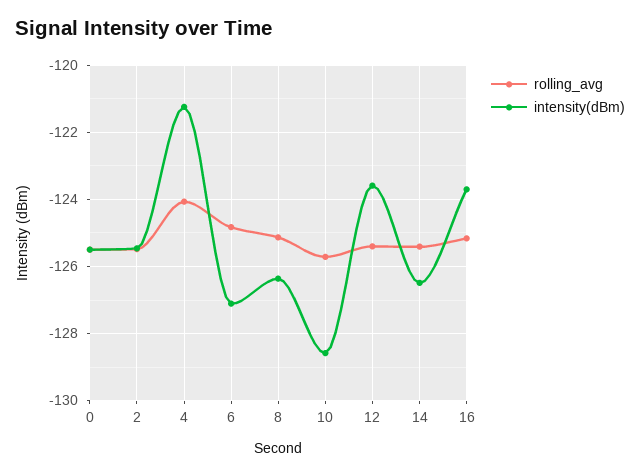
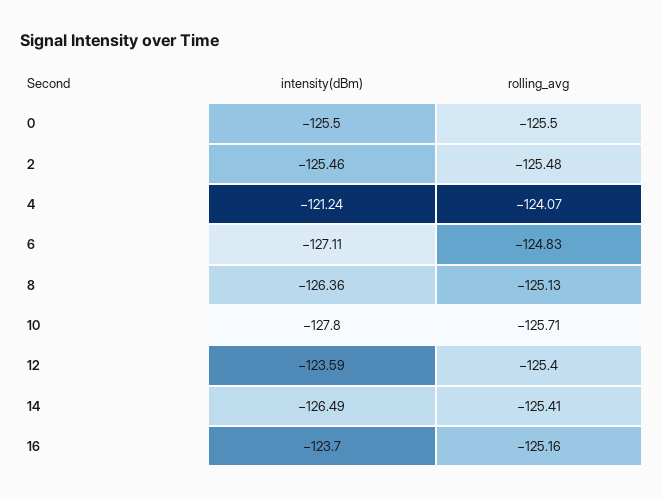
intensity(dBm), 10: -128.6 -> -127.8

